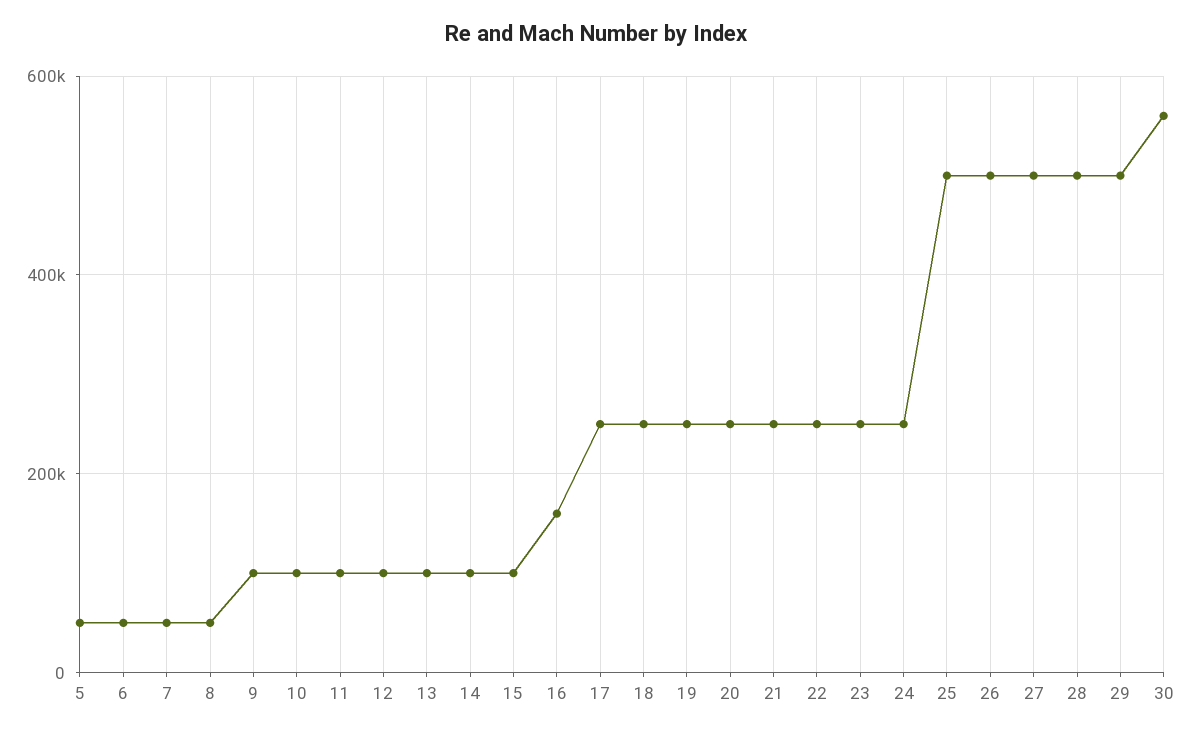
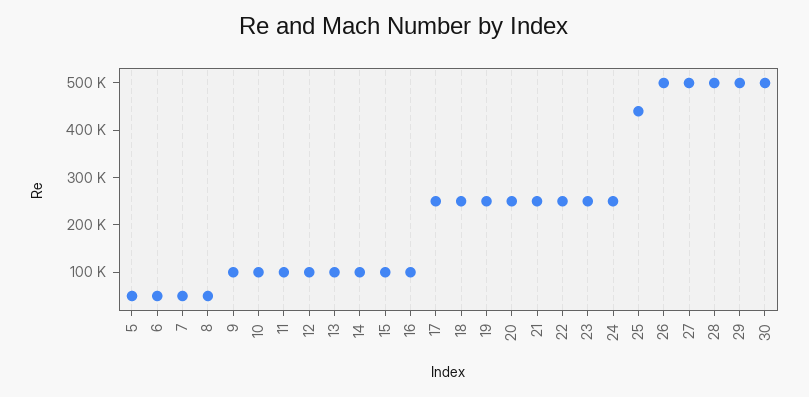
16: 160000 -> 100000
25: 500000 -> 440000
30: 560000 -> 500000

